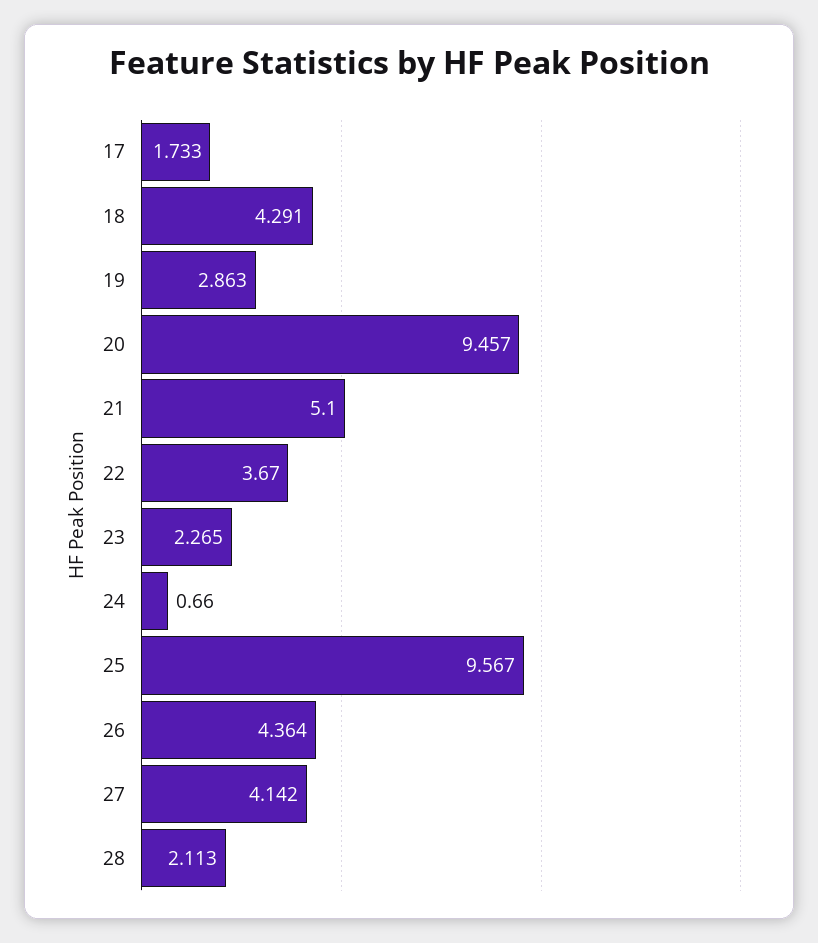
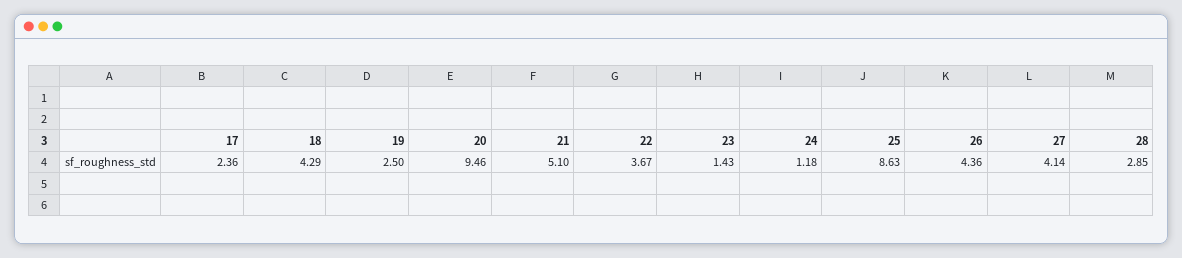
17: 1.733 -> 2.36
19: 2.863 -> 2.5
23: 2.265 -> 1.43
24: 0.66 -> 1.18
25: 9.567 -> 8.63
28: 2.113 -> 2.85

